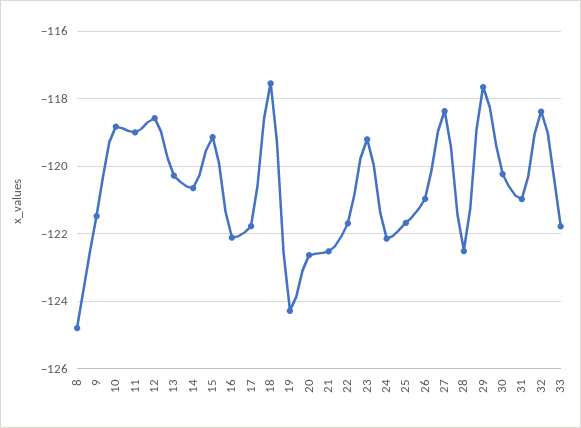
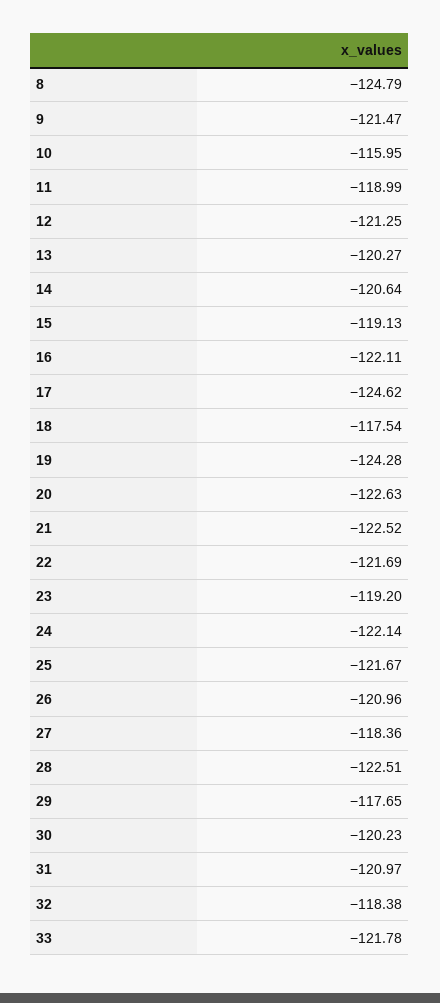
10: -118.8 -> -115.95
12: -118.6 -> -121.25
17: -121.8 -> -124.62

